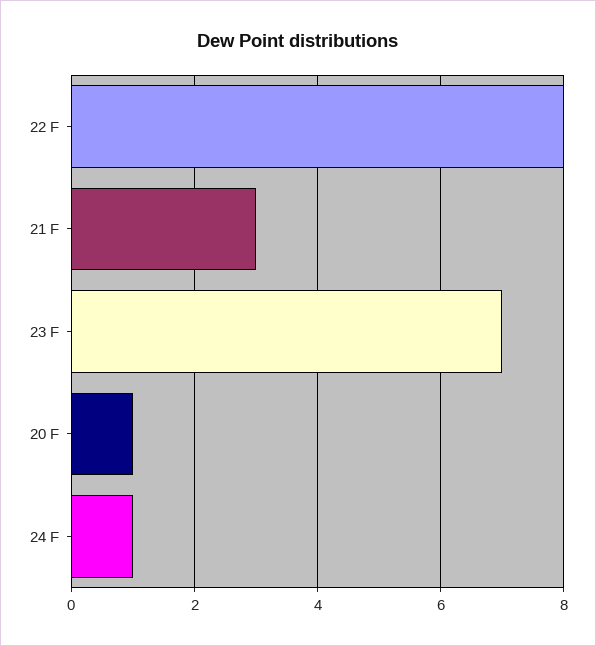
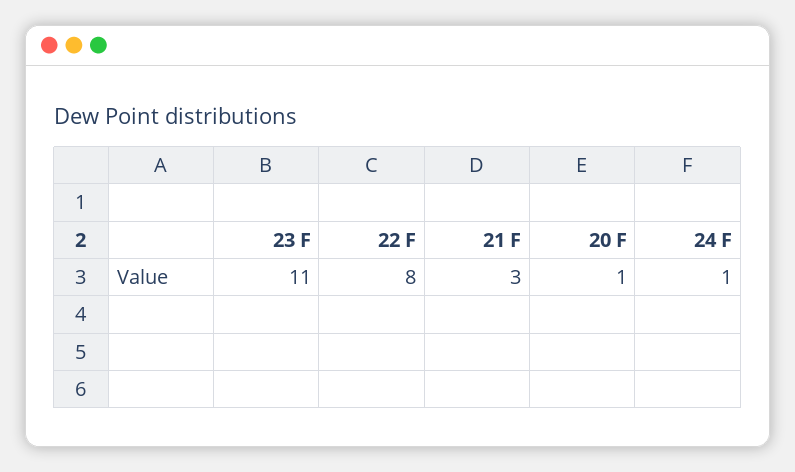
23 F: 7 -> 11

